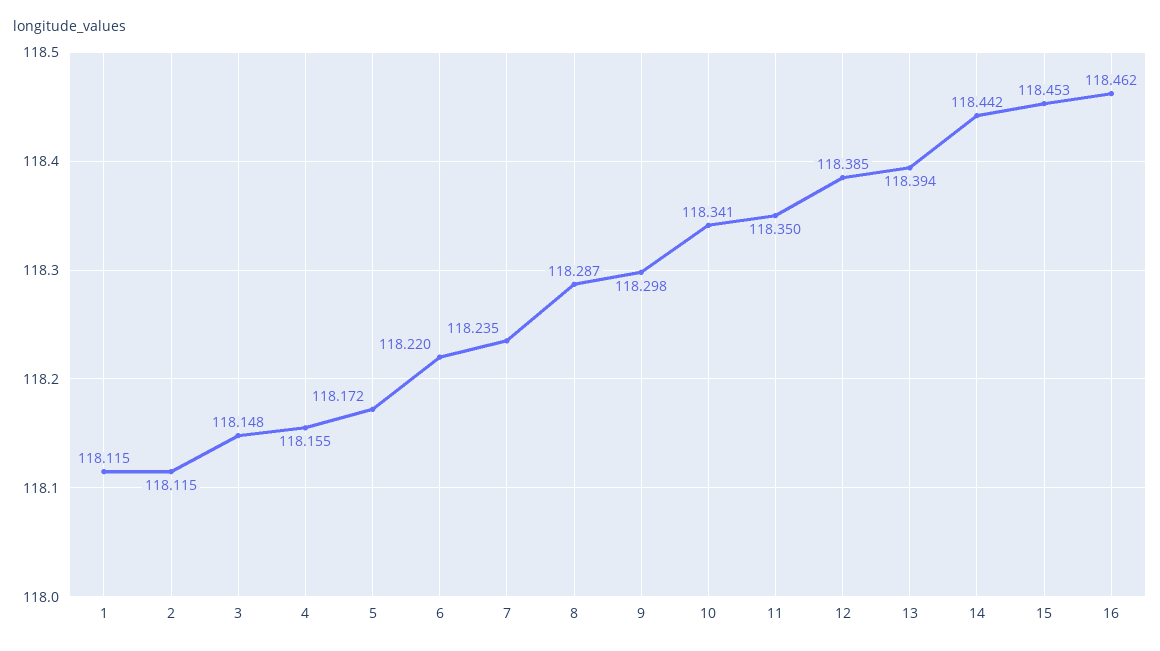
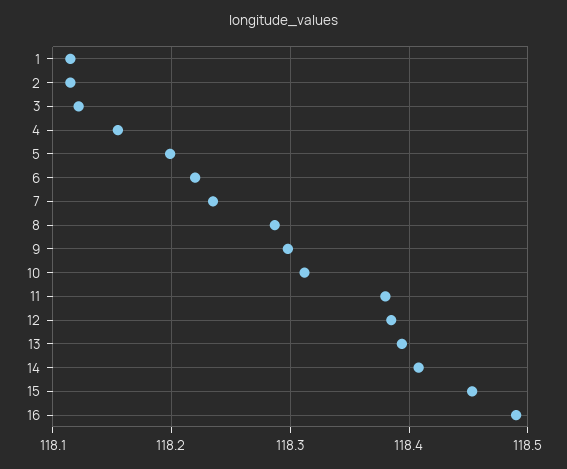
3: 118.148 -> 118.12
5: 118.172 -> 118.2
10: 118.341 -> 118.31
11: 118.35 -> 118.38
14: 118.442 -> 118.41
16: 118.462 -> 118.49

